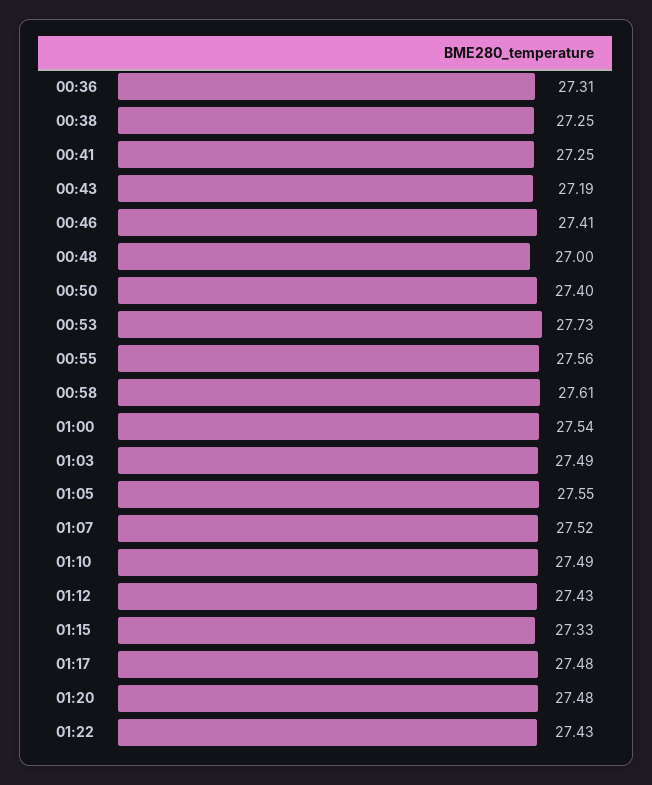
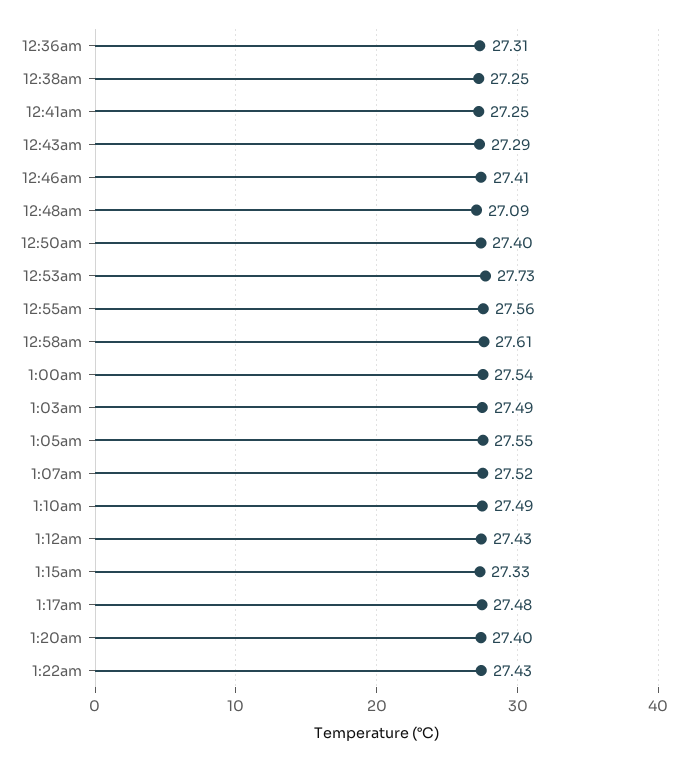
00:43: 27.19 -> 27.29
00:48: 27 -> 27.09
01:20: 27.48 -> 27.4

